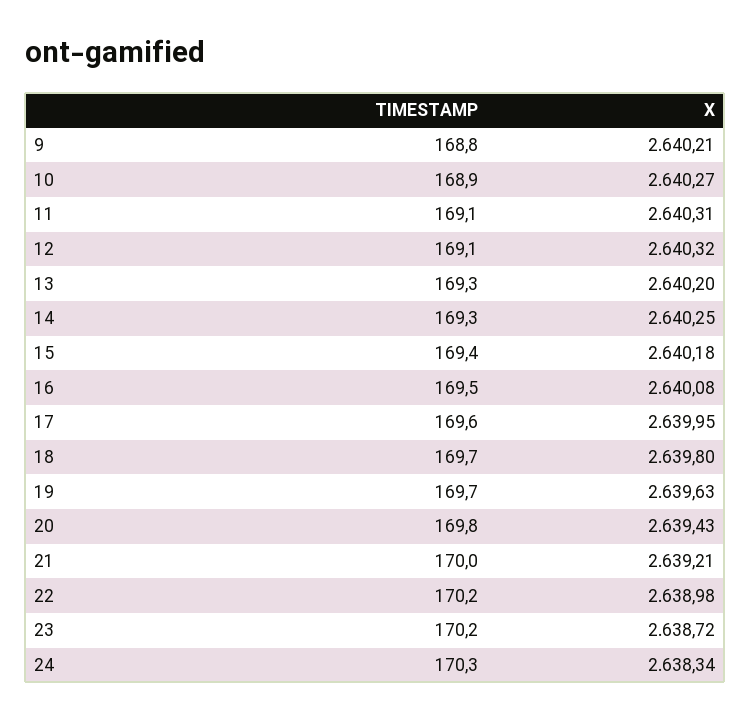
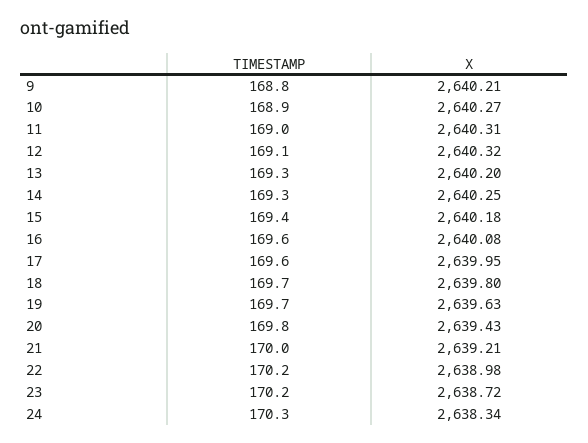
TIMESTAMP, 11: 169.1 -> 169
TIMESTAMP, 16: 169.5 -> 169.6

